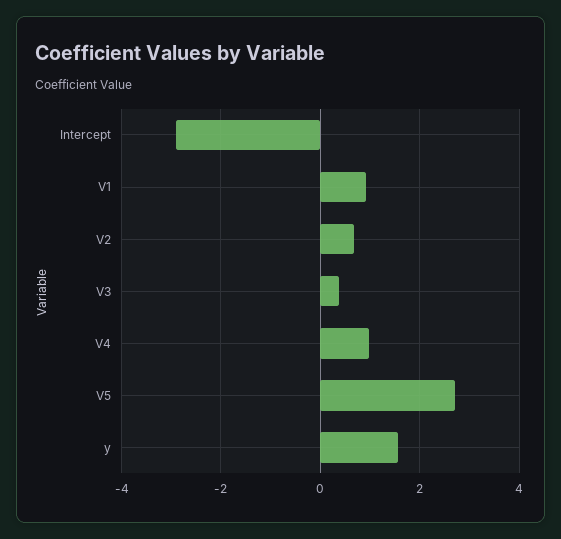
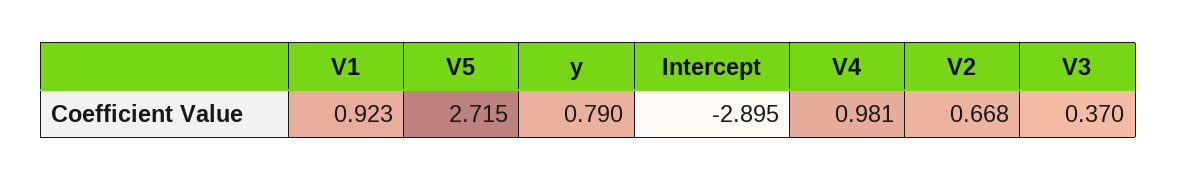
y: 1.6 -> 0.79

